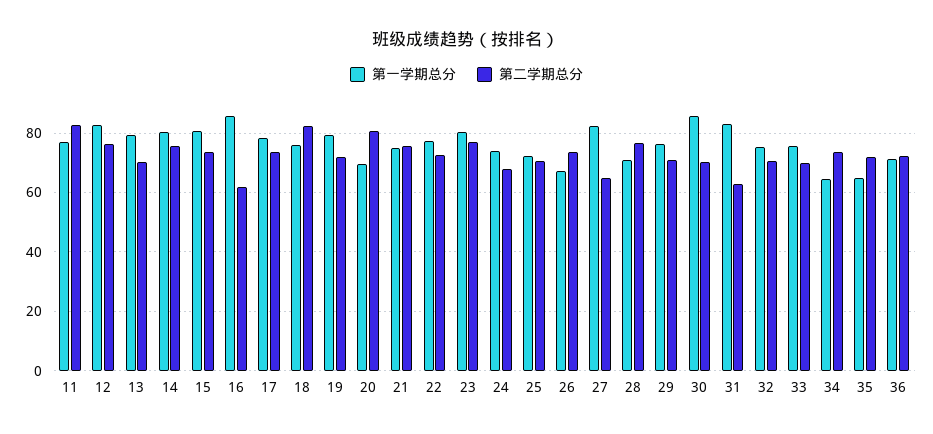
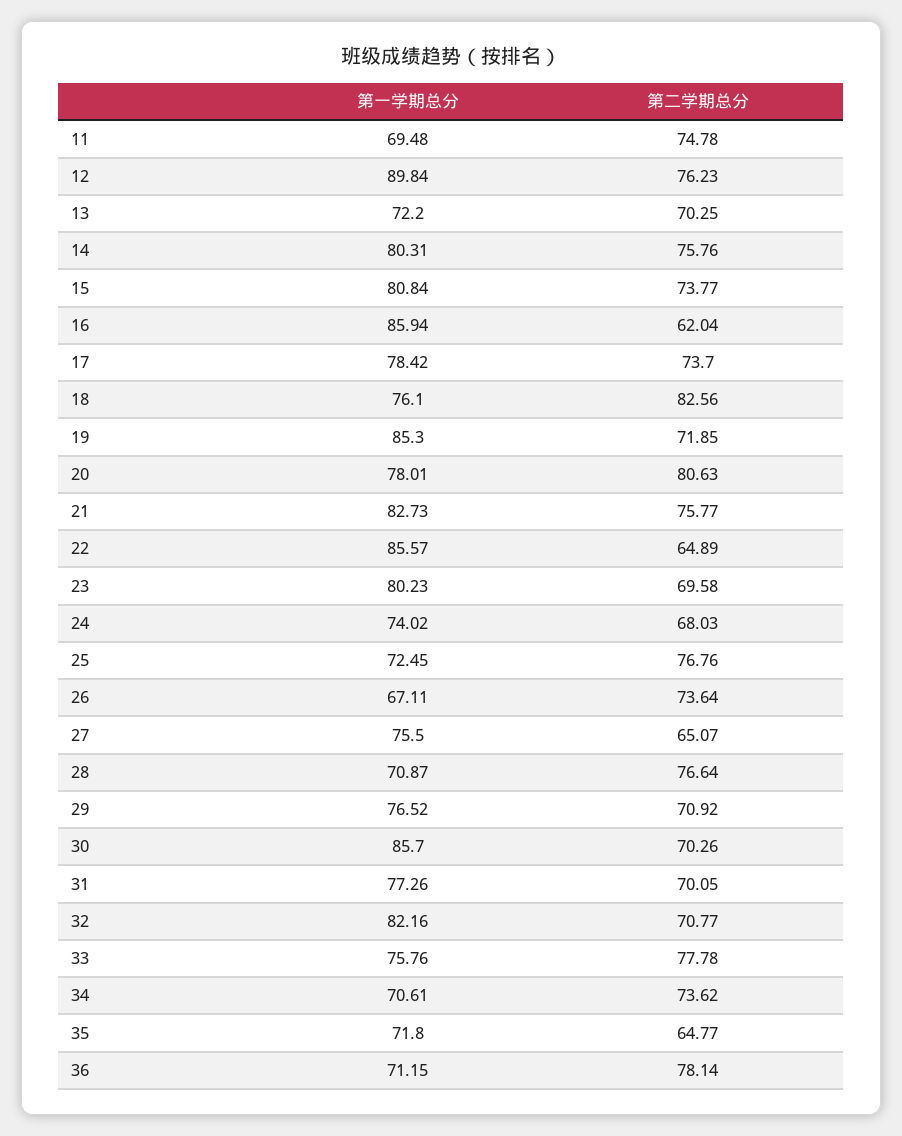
第一学期总分, 11: 77.5 -> 69.48
第二学期总分, 11: 82.5 -> 74.78
第一学期总分, 12: 82.5 -> 89.84
第一学期总分, 13: 80 -> 72.2
第一学期总分, 19: 80 -> 85.3
第一学期总分, 20: 70 -> 78.01
第一学期总分, 21: 75 -> 82.73
第一学期总分, 22: 77.5 -> 85.57
第二学期总分, 22: 72.5 -> 64.89
第二学期总分, 23: 77.5 -> 69.58
第二学期总分, 25: 70 -> 76.76
第一学期总分, 27: 82.5 -> 75.5
第一学期总分, 31: 82.5 -> 77.26
第二学期总分, 31: 62.5 -> 70.05
第一学期总分, 32: 75 -> 82.16
第二学期总分, 33: 70 -> 77.78
第一学期总分, 34: 65 -> 70.61
第一学期总分, 35: 65 -> 71.8
第二学期总分, 35: 72.5 -> 64.77
第二学期总分, 36: 72.5 -> 78.14

